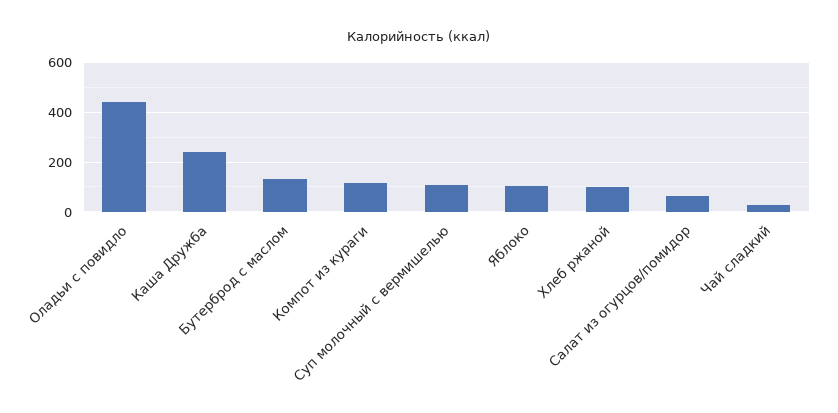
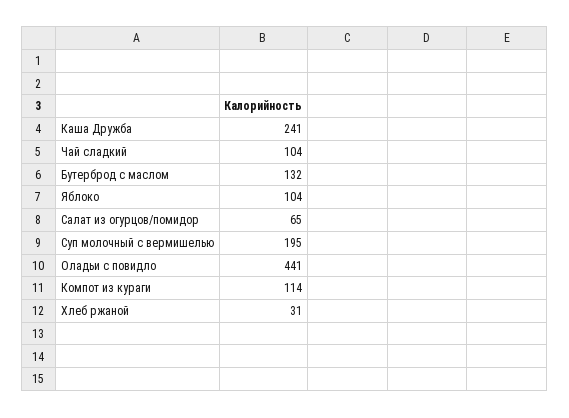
Суп молочный с вермишелью: 100 -> 195
Хлеб ржаной: 100 -> 31
Чай сладкий: 25 -> 104

